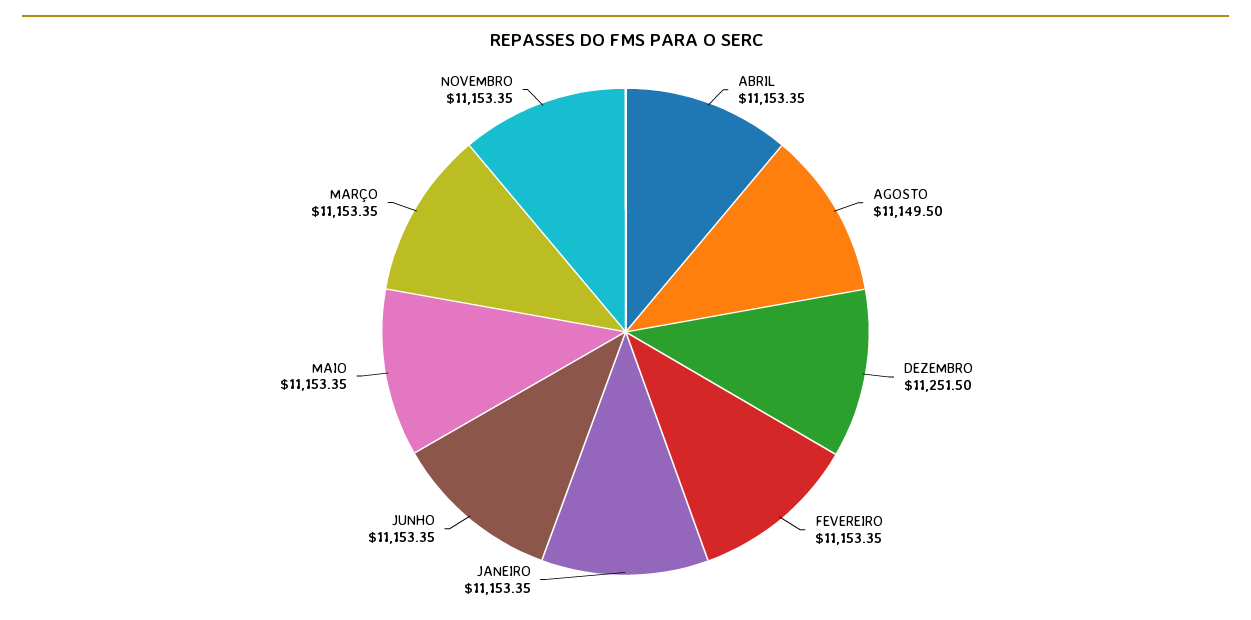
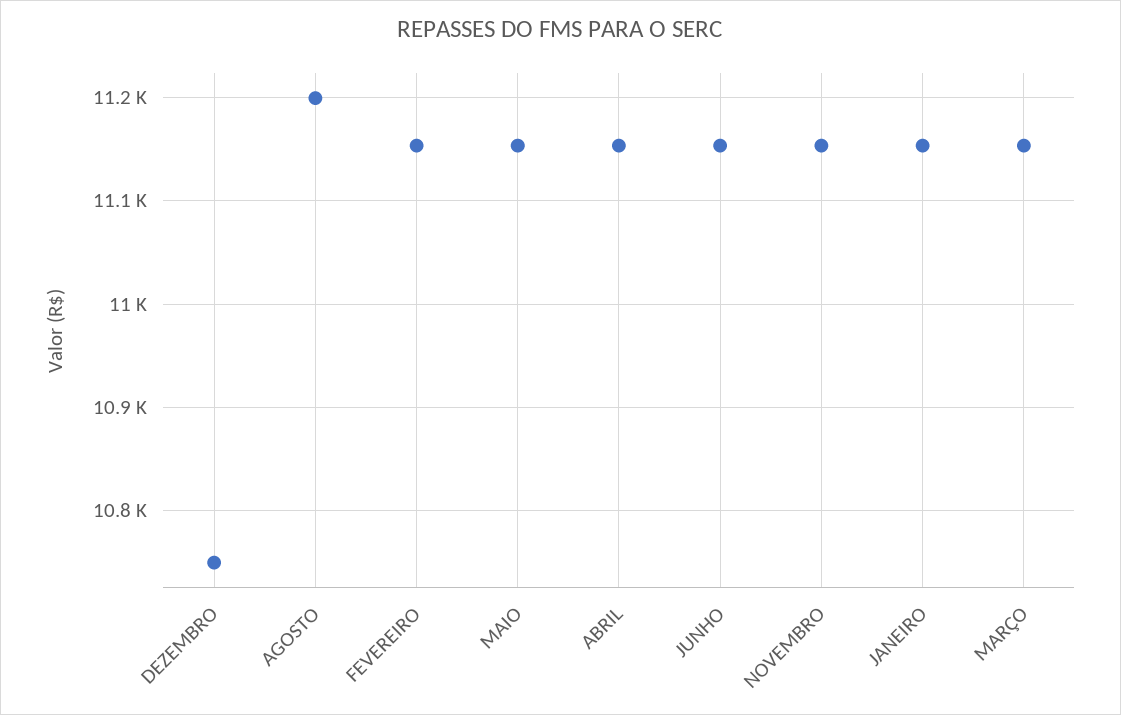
AGOSTO: 11149.5 -> 11200
DEZEMBRO: 11251.5 -> 10750

